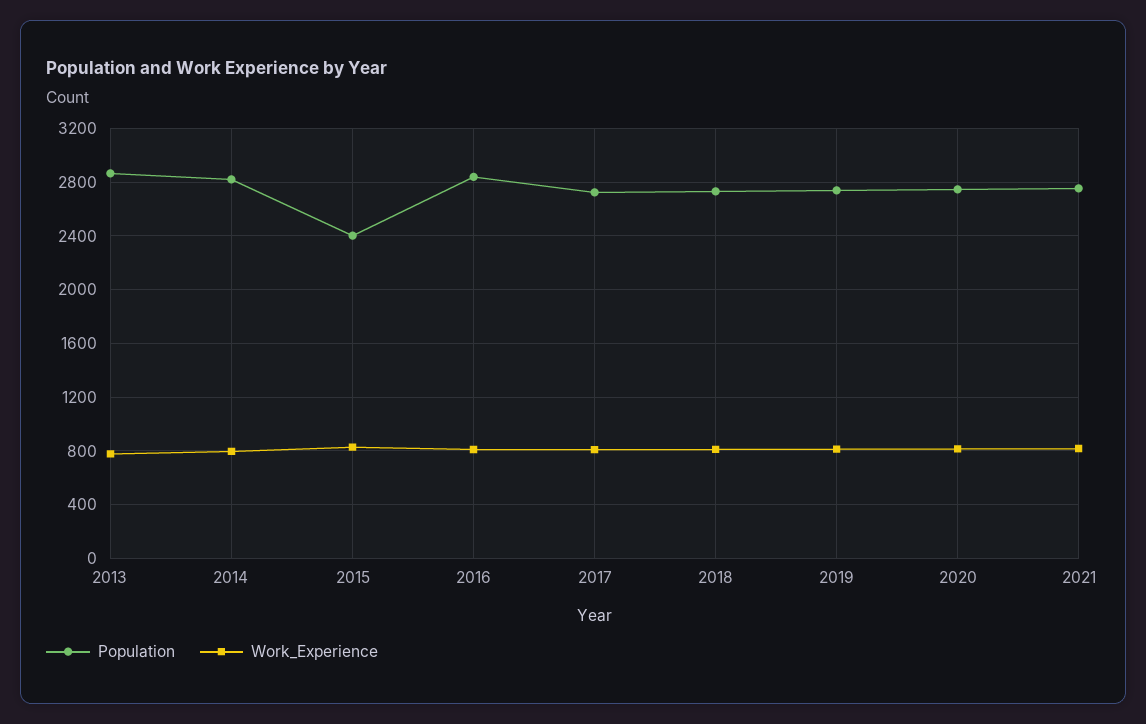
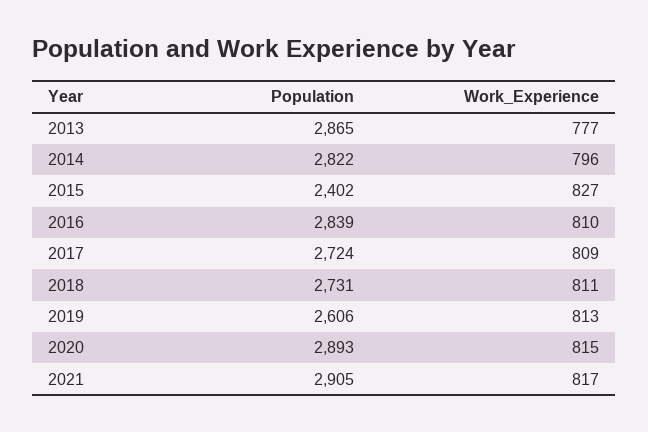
Population, 2019: 2750 -> 2606
Population, 2020: 2750 -> 2893
Population, 2021: 2750 -> 2905

